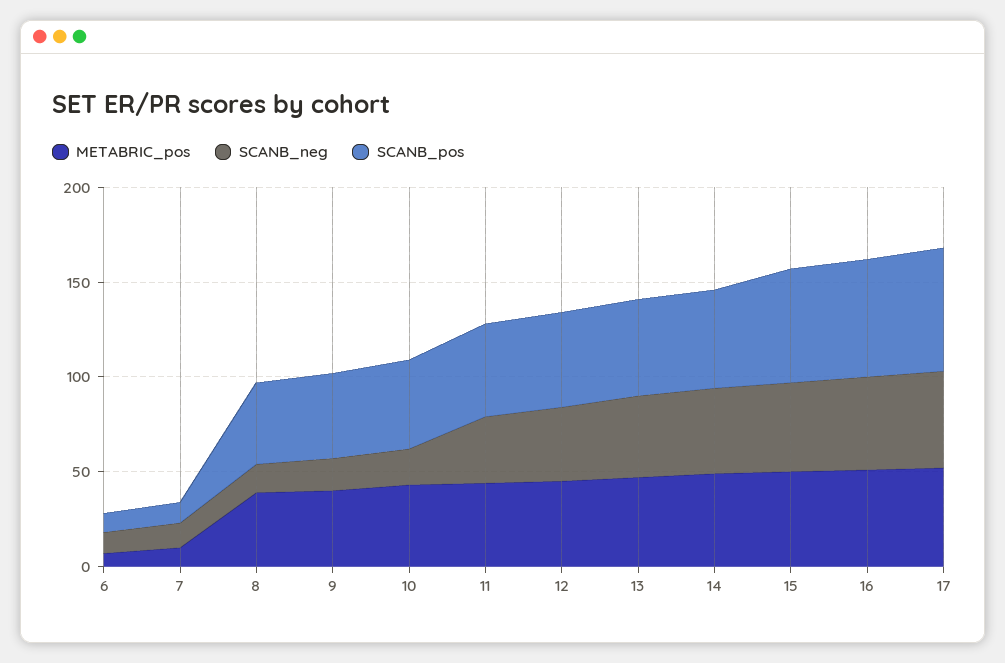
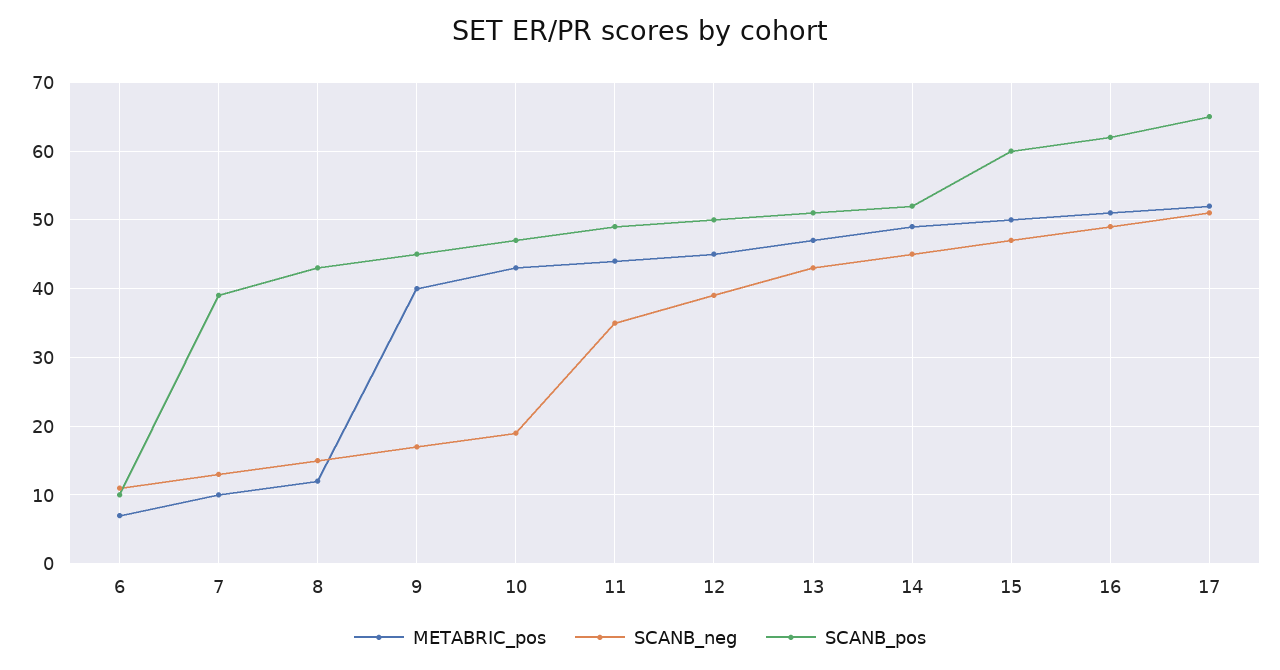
SCANB_pos, 7: 10 -> 39
METABRIC_pos, 8: 40 -> 12

